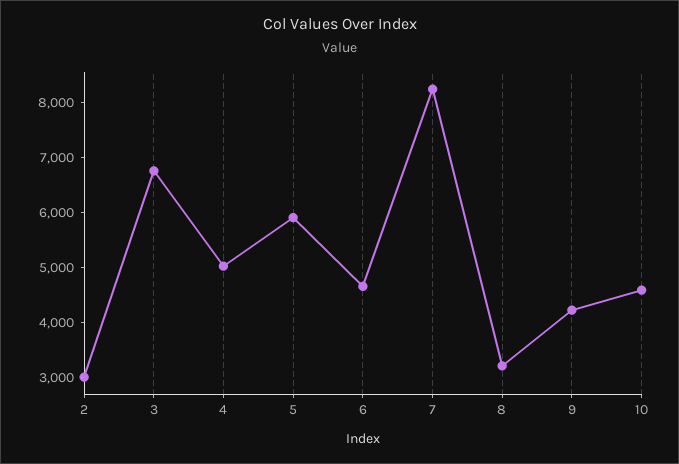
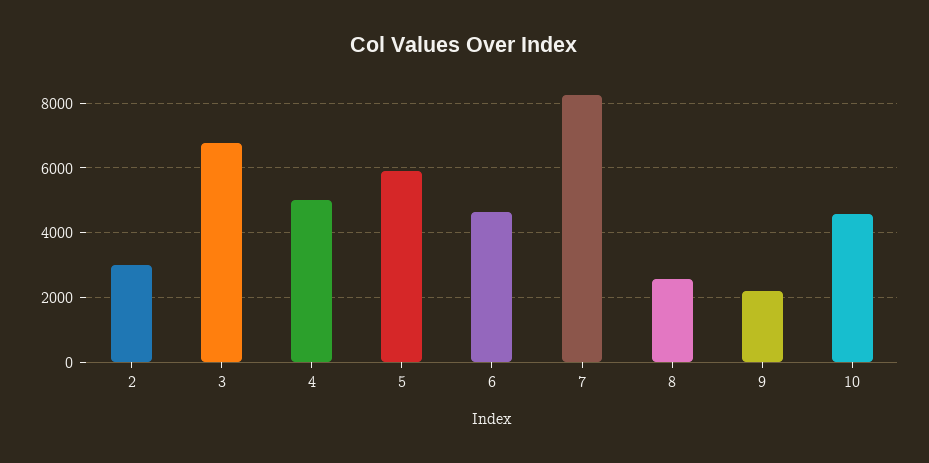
8: 3200 -> 2600
9: 4200 -> 2200

